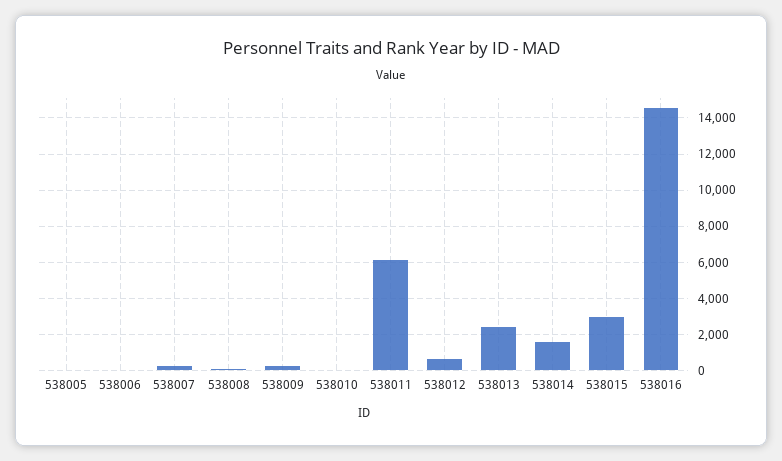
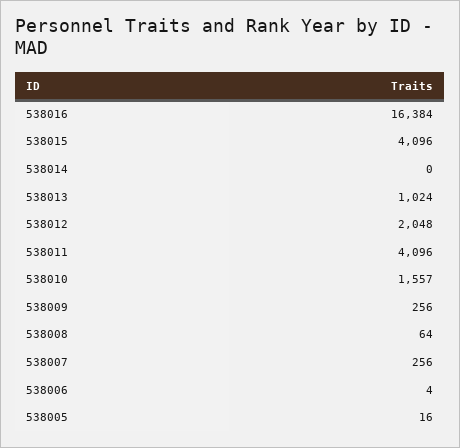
538010: 0 -> 1557
538011: 6000 -> 4096
538012: 500 -> 2048
538013: 2500 -> 1024
538014: 1500 -> 0
538015: 3000 -> 4096
538016: 14500 -> 16384

